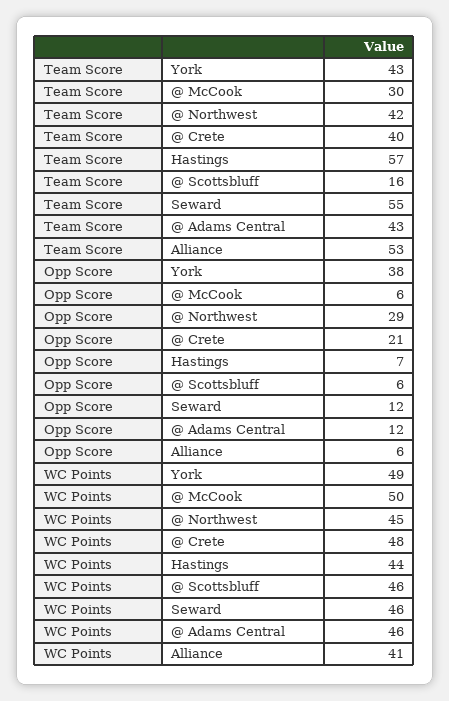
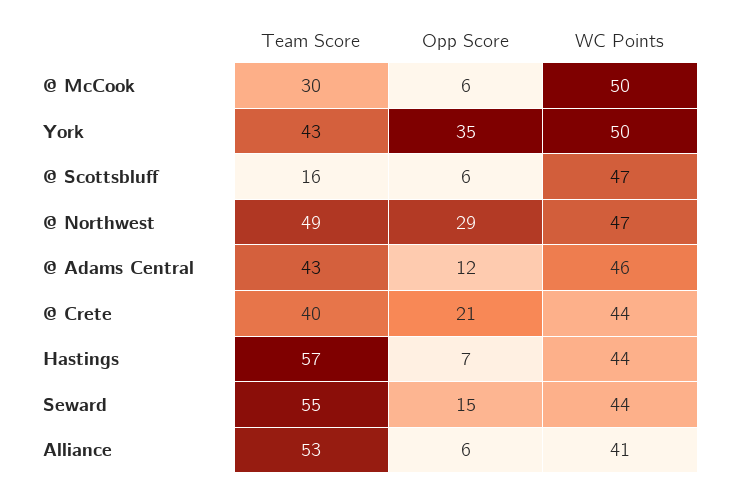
Team Score, @ Northwest: 42 -> 49
Opp Score, York: 38 -> 35
Opp Score, Seward: 12 -> 15
WC Points, York: 49 -> 50
WC Points, @ Northwest: 45 -> 47
WC Points, @ Crete: 48 -> 44
WC Points, @ Scottsbluff: 46 -> 47
WC Points, Seward: 46 -> 44

